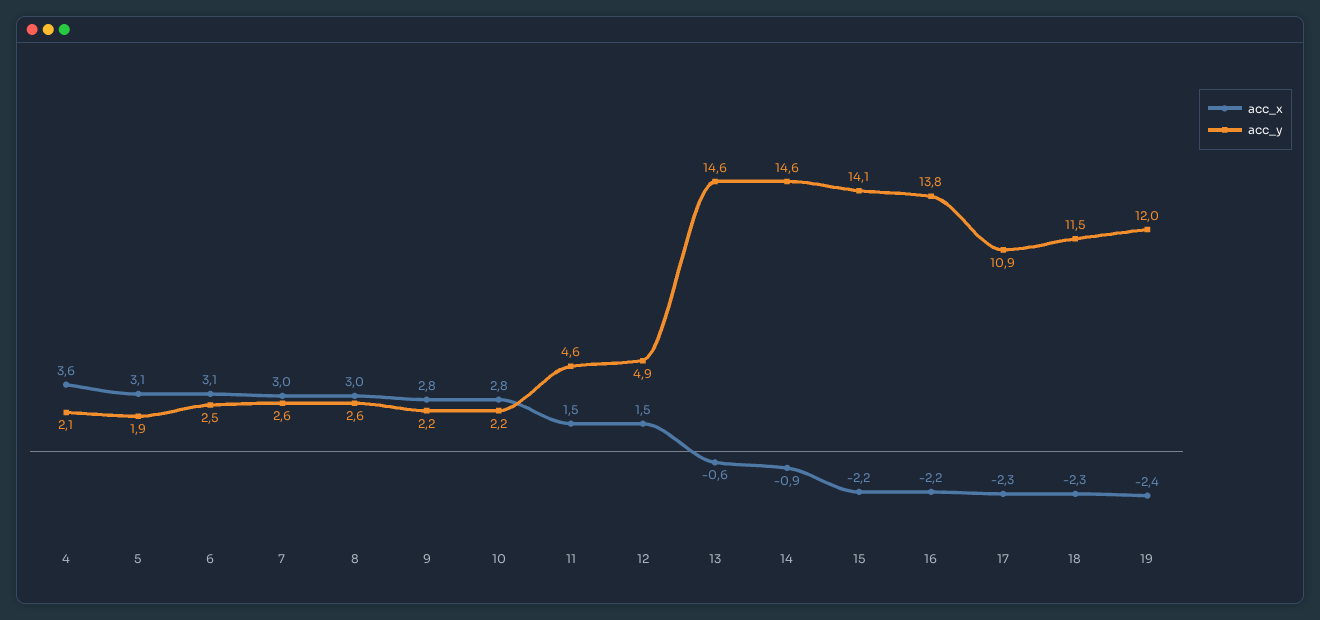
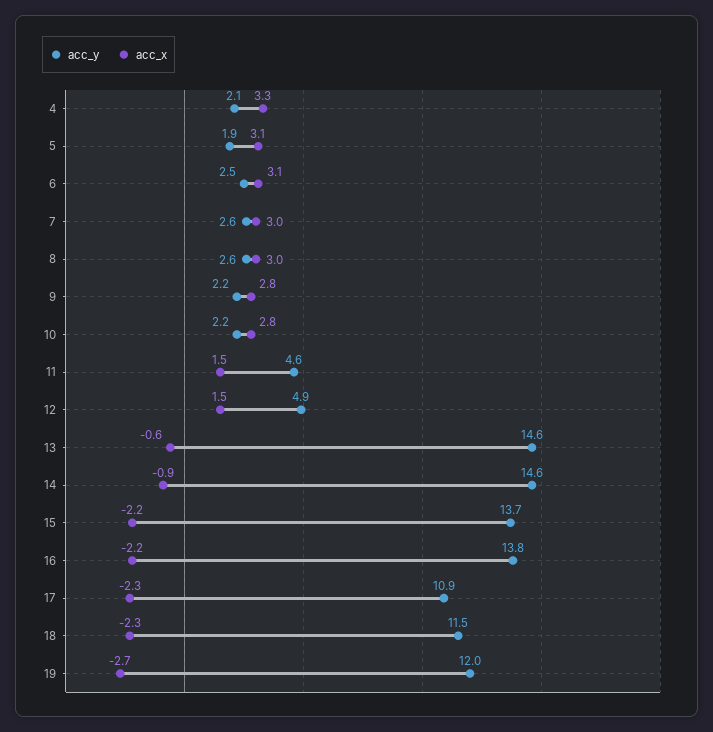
acc_x, 4: 3.6 -> 3.3
acc_y, 15: 14.1 -> 13.7
acc_x, 19: -2.4 -> -2.7

